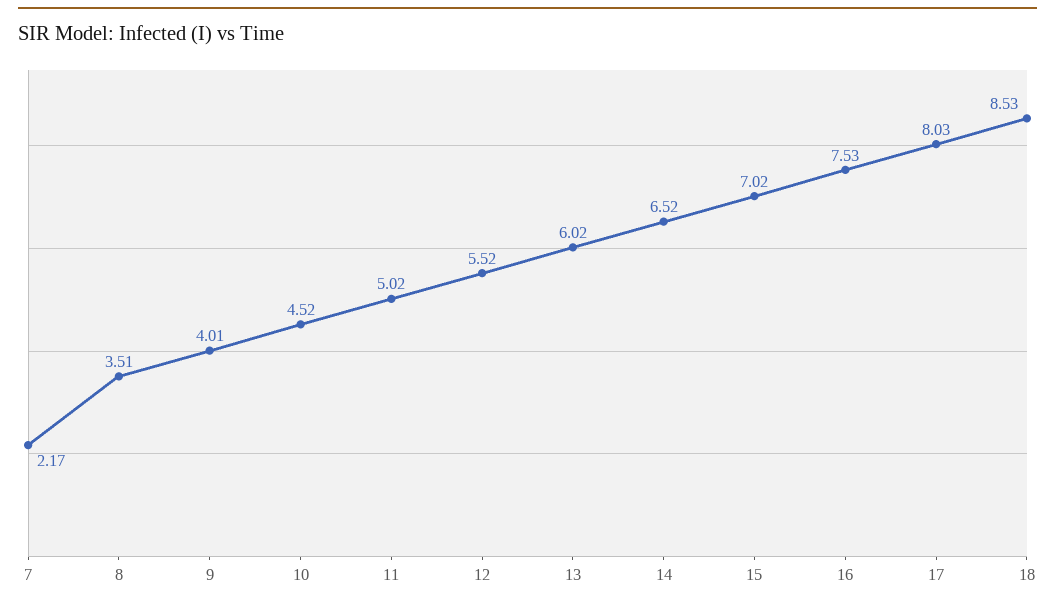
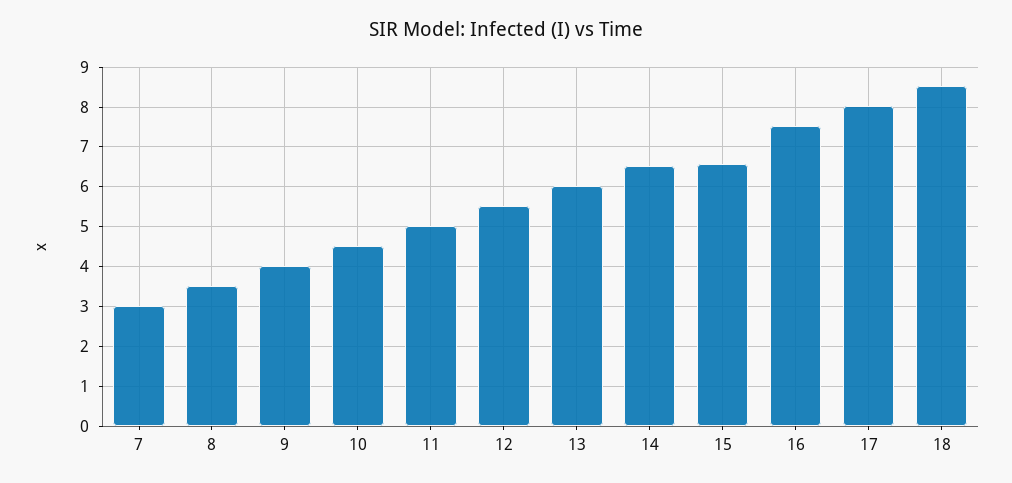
7: 2.17 -> 3
15: 7.02 -> 6.6

